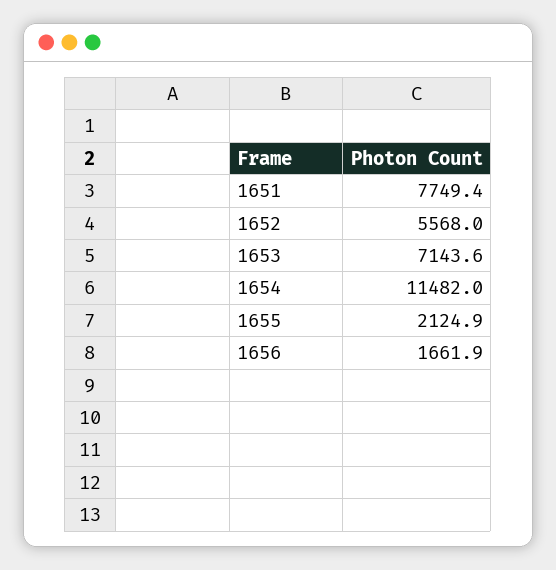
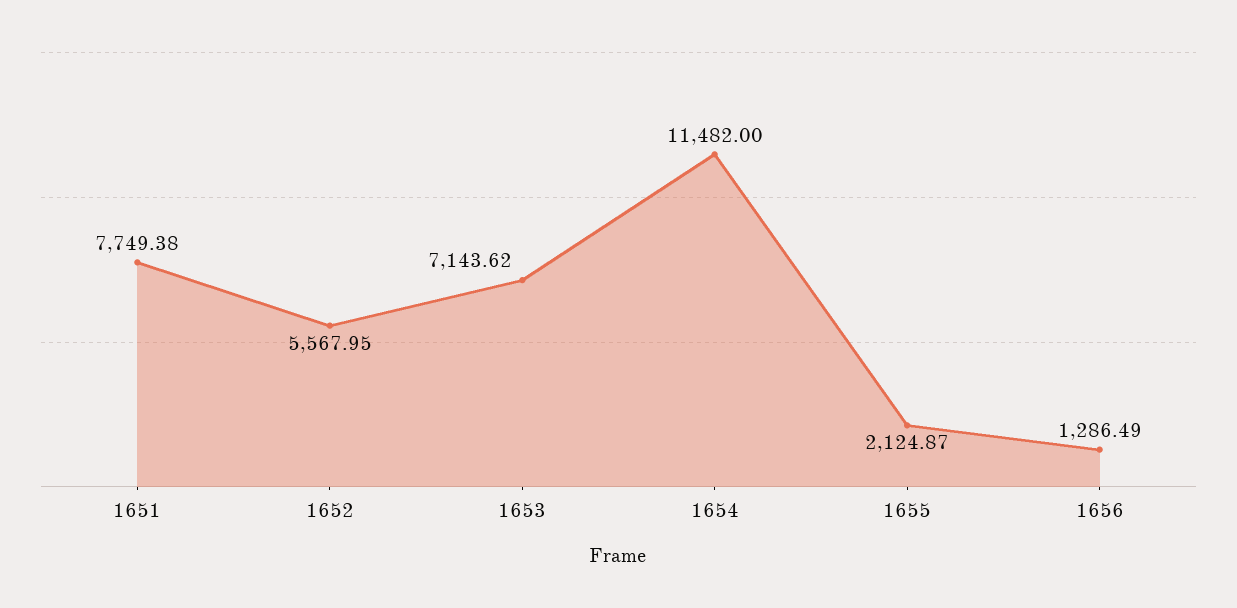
1656: 1661.9 -> 1286.49

